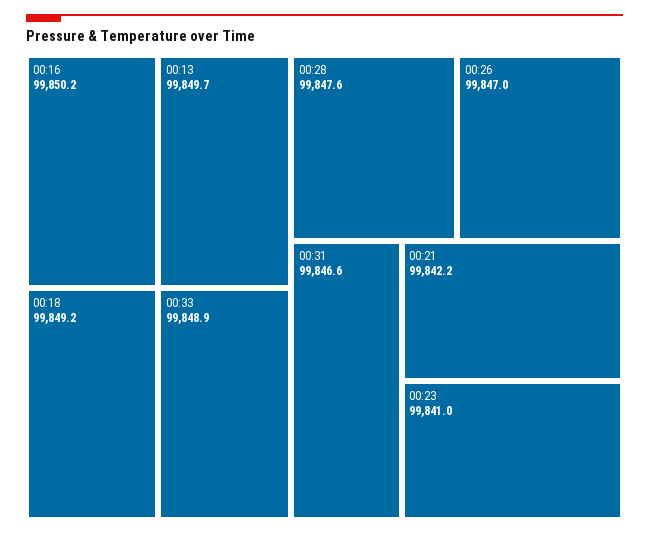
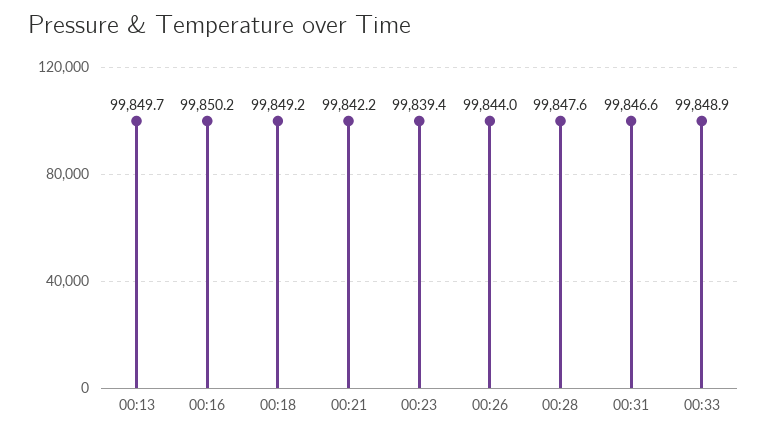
00:26: 99847 -> 99844
00:23: 99841 -> 99839.4

